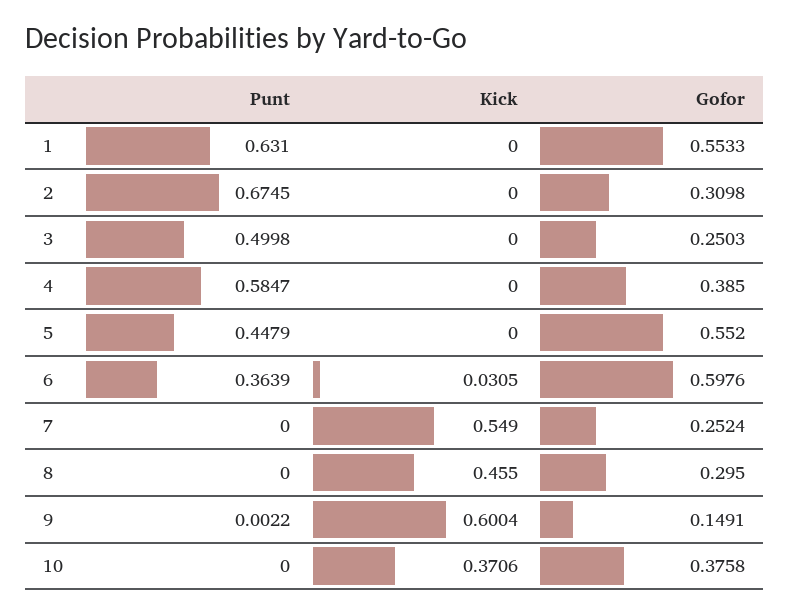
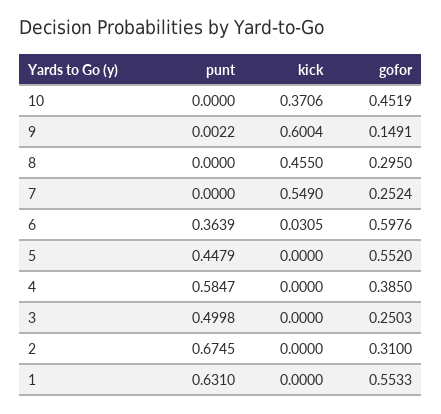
Gofor, 2: 0.3098 -> 0.31
Gofor, 10: 0.3758 -> 0.4519

